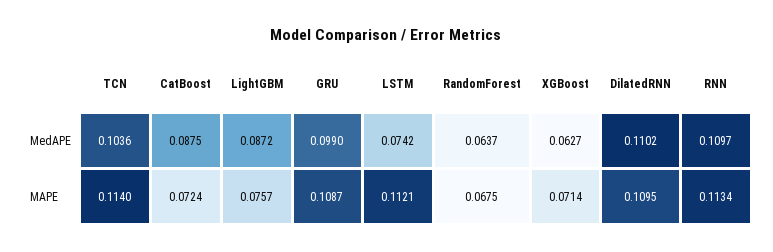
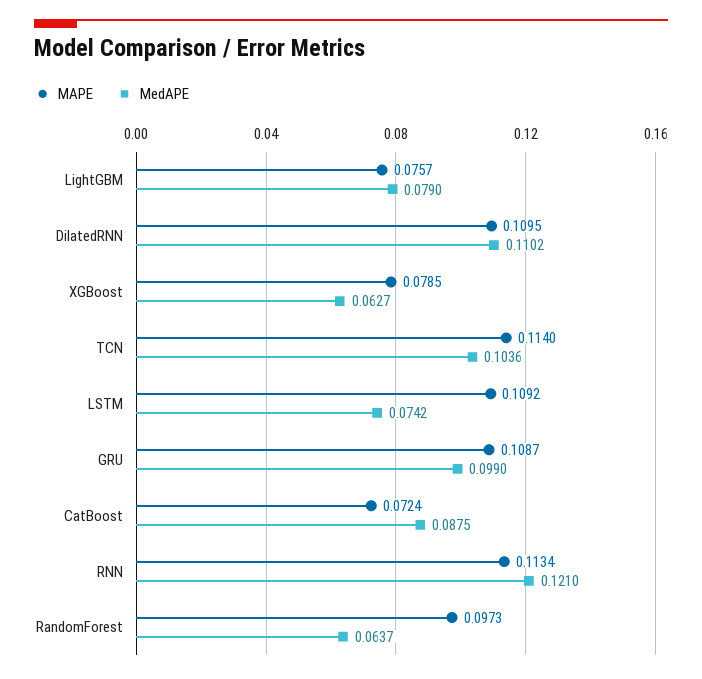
MedAPE, LightGBM: 0.0872 -> 0.079
MedAPE, RNN: 0.1097 -> 0.121
MAPE, LSTM: 0.1121 -> 0.1092
MAPE, RandomForest: 0.0675 -> 0.0973
MAPE, XGBoost: 0.0714 -> 0.0785

